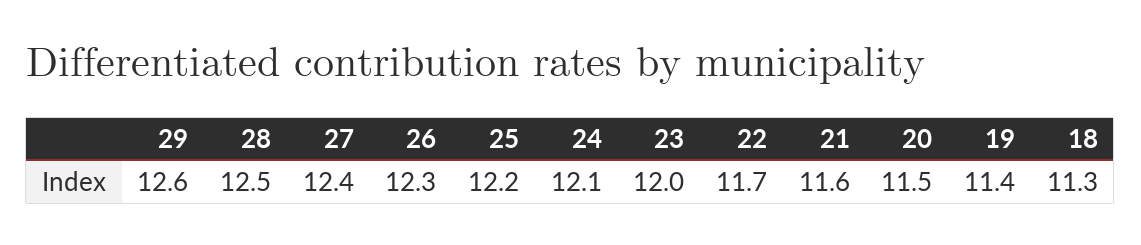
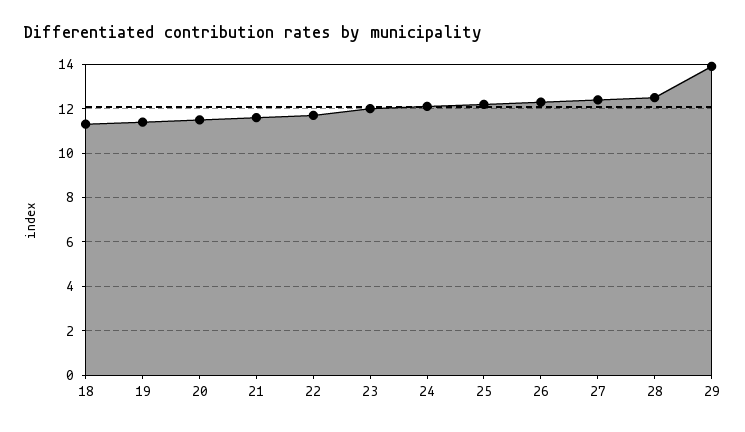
29: 12.6 -> 14

